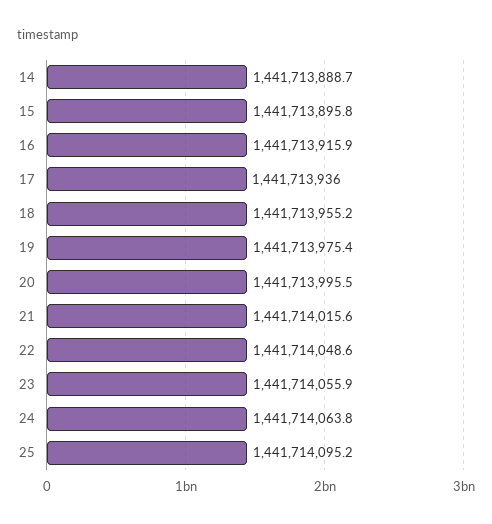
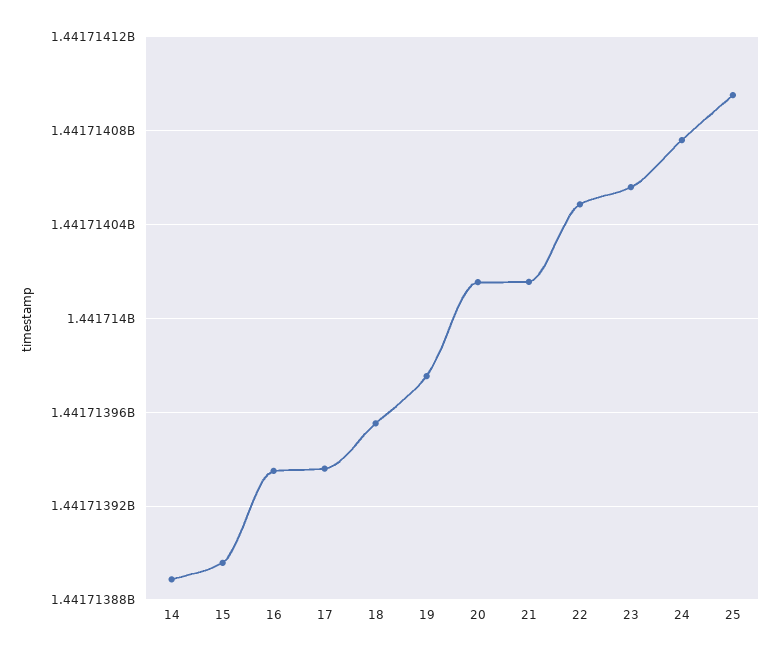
16: 1441713915.9 -> 1441713935
20: 1441713995.5 -> 1441714015
24: 1441714063.8 -> 1441714075

